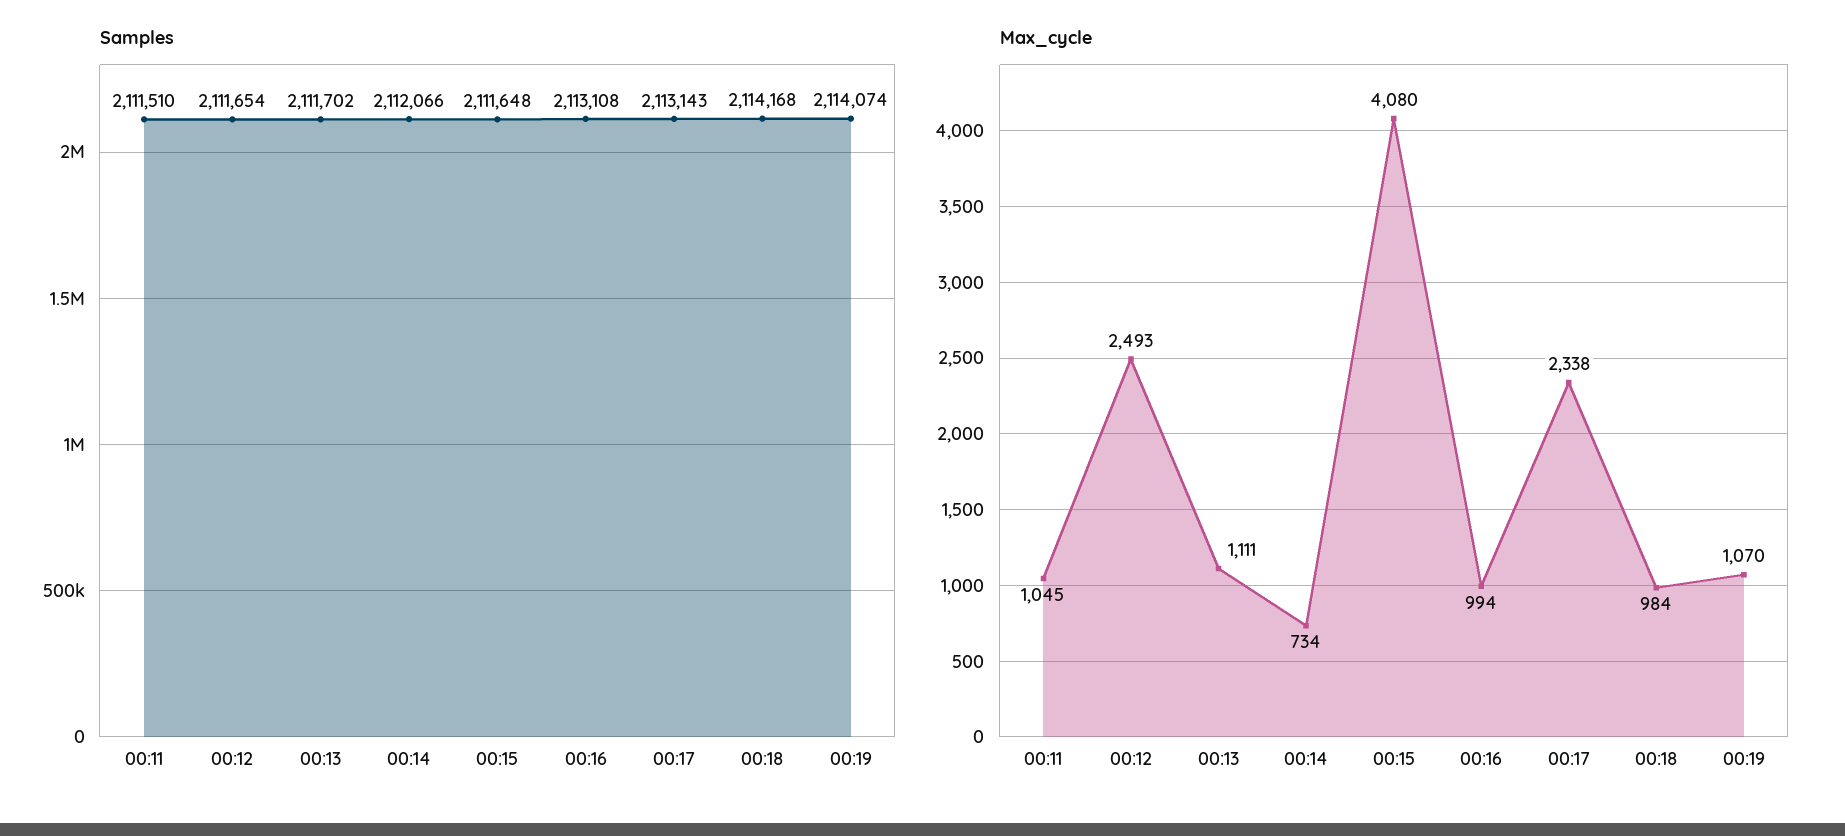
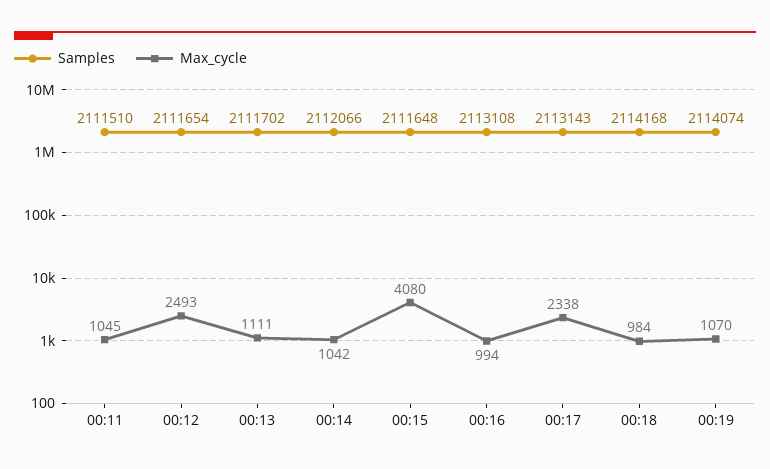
Max_cycle, 00:14: 734 -> 1042

